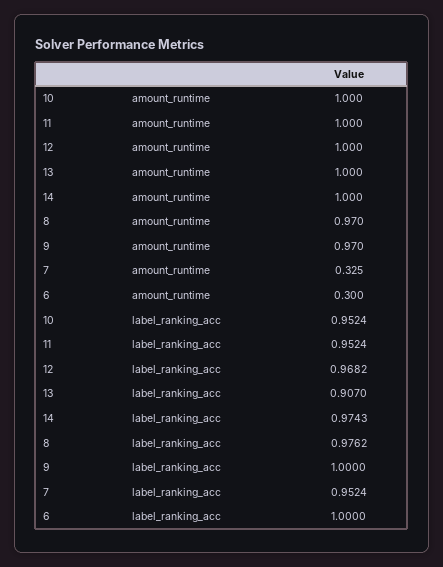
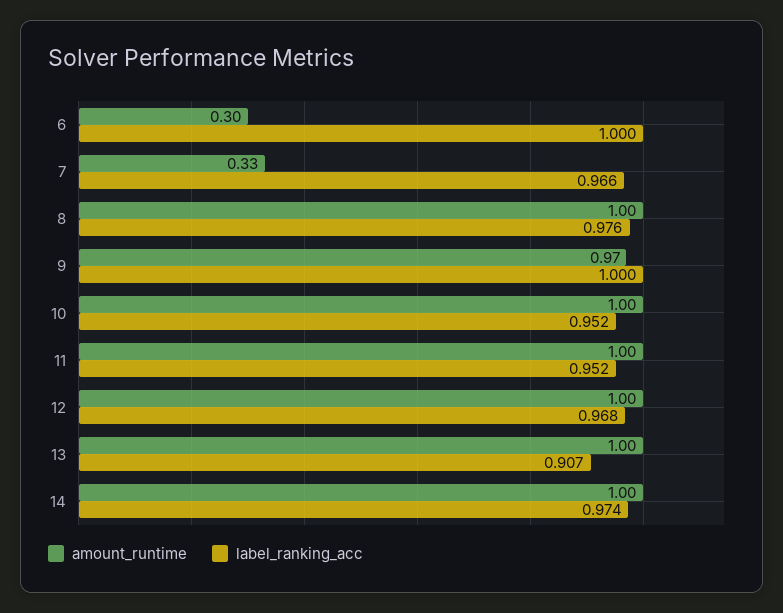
amount_runtime, 8: 0.97 -> 1
label_ranking_acc, 7: 0.9524 -> 0.966

